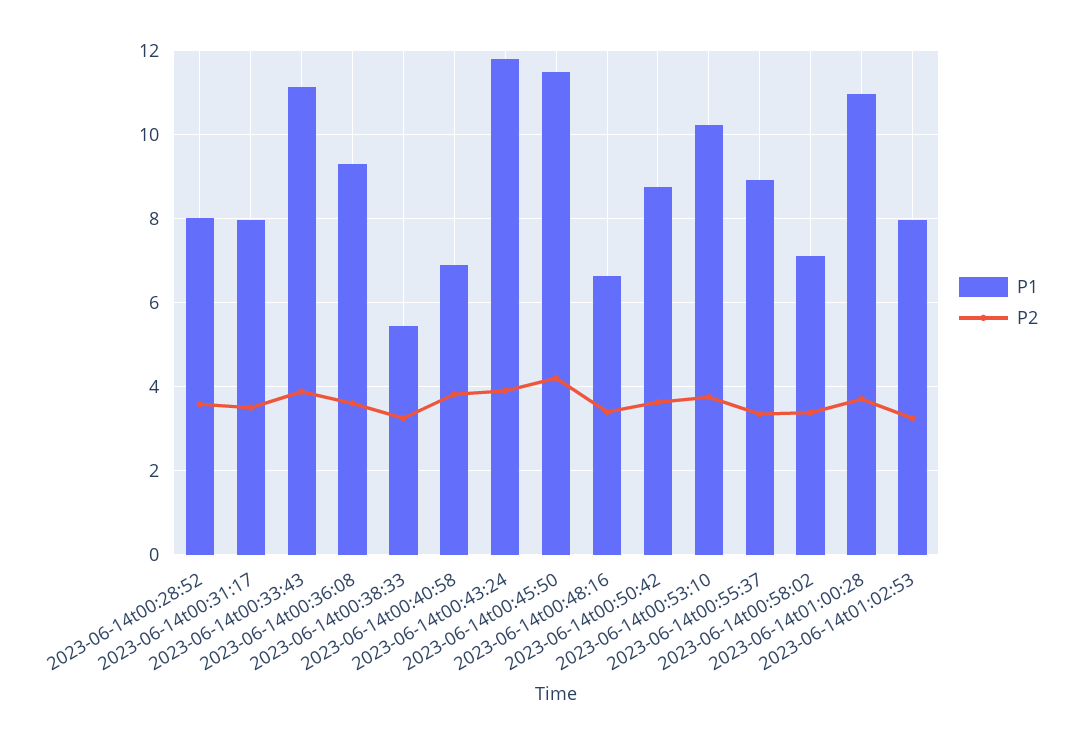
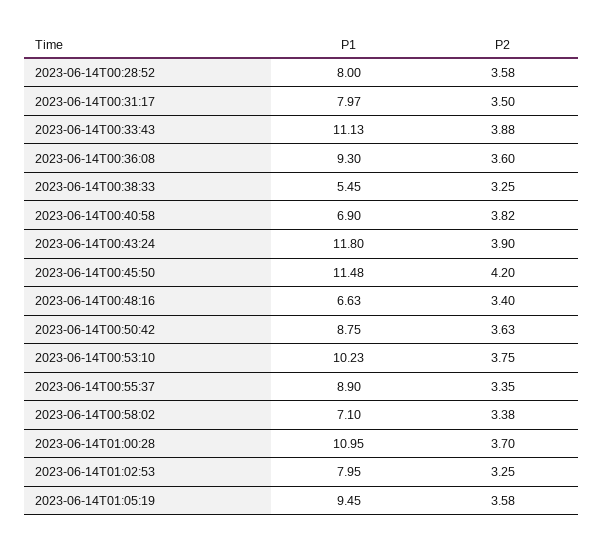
P1, 2023-06-14T01:05:19: none -> 9.45
P2, 2023-06-14T01:05:19: none -> 3.58

